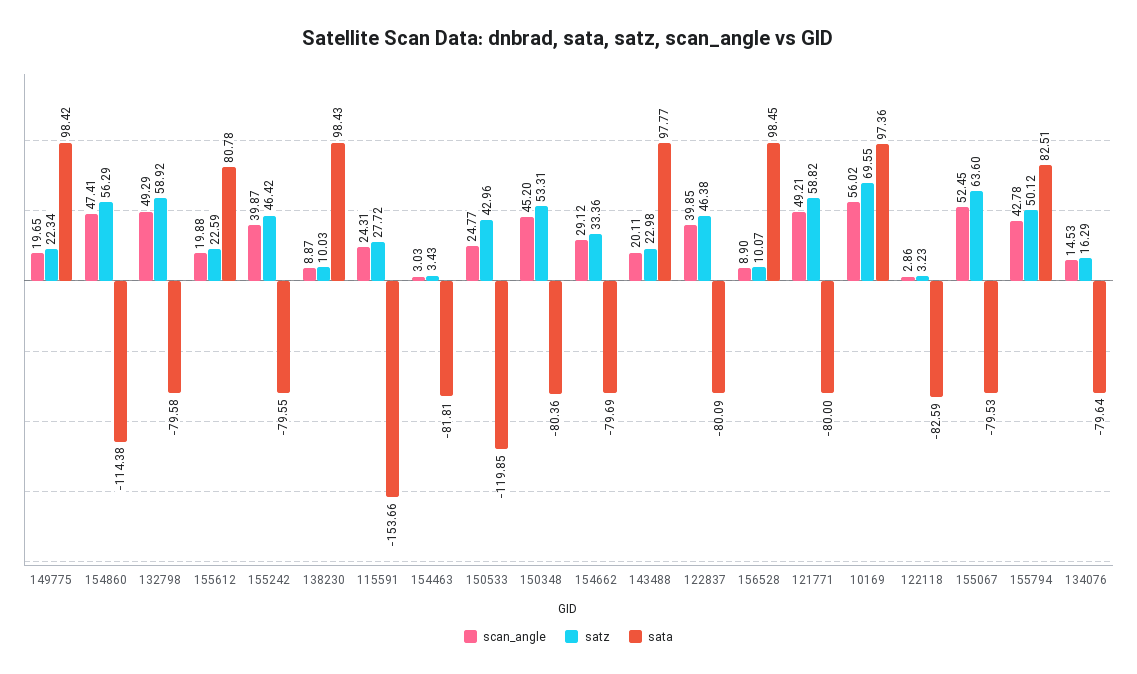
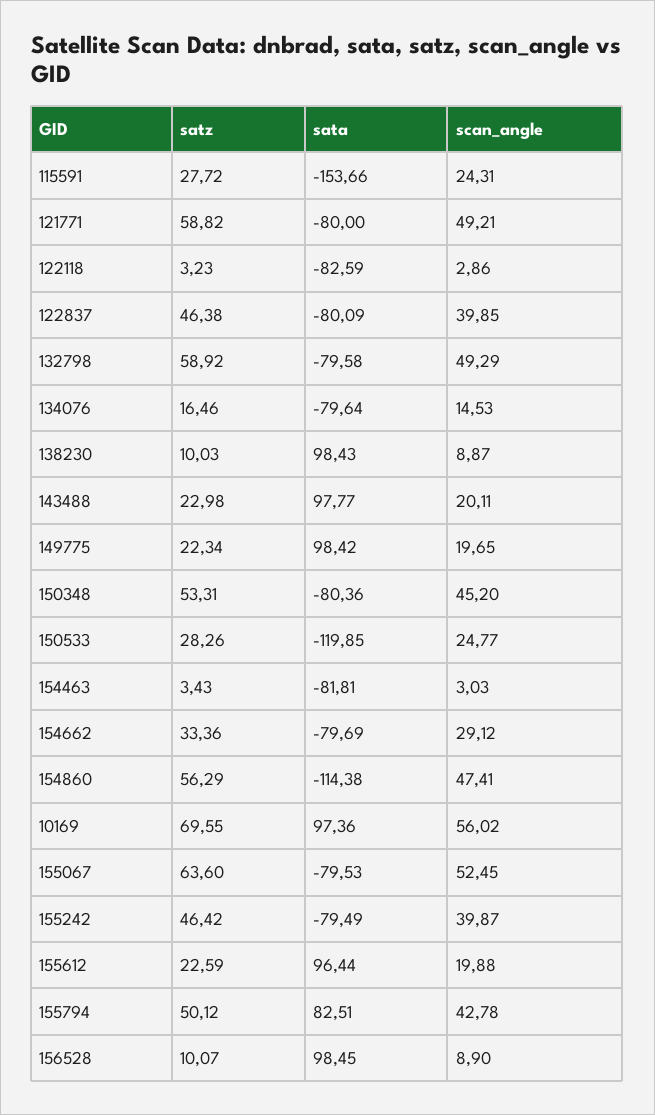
sata, 155612: 80.78 -> 96.44
sata, 155242: -79.55 -> -79.49
satz, 150533: 42.96 -> 28.26
satz, 134076: 16.29 -> 16.46

